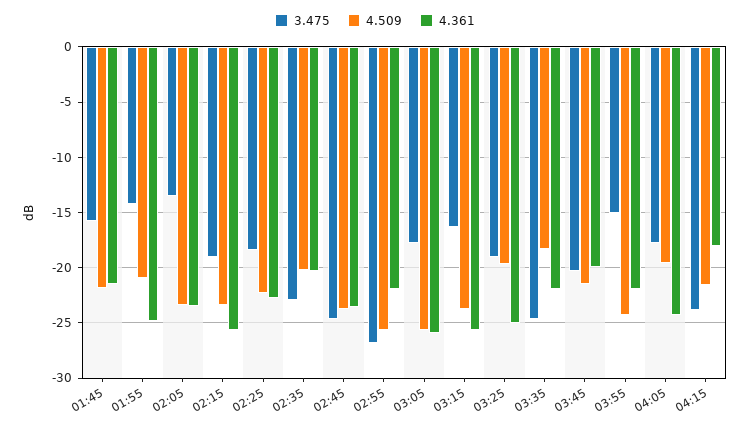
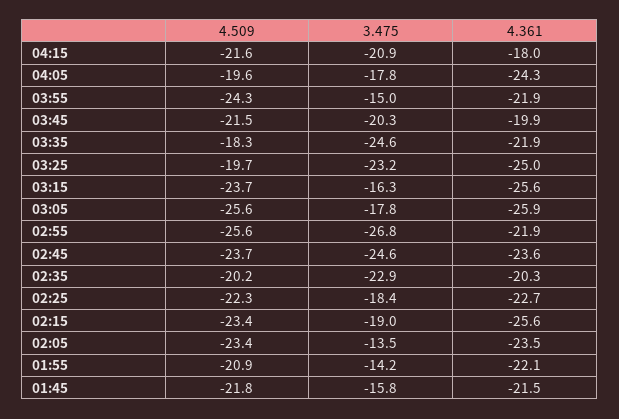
4.361, 01:55: -25 -> -22.1
3.475, 03:25: -19 -> -23.2
3.475, 04:15: -24 -> -20.9

